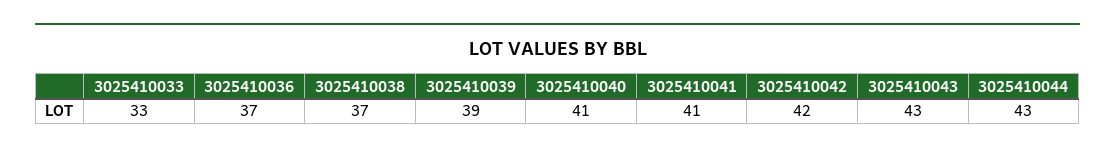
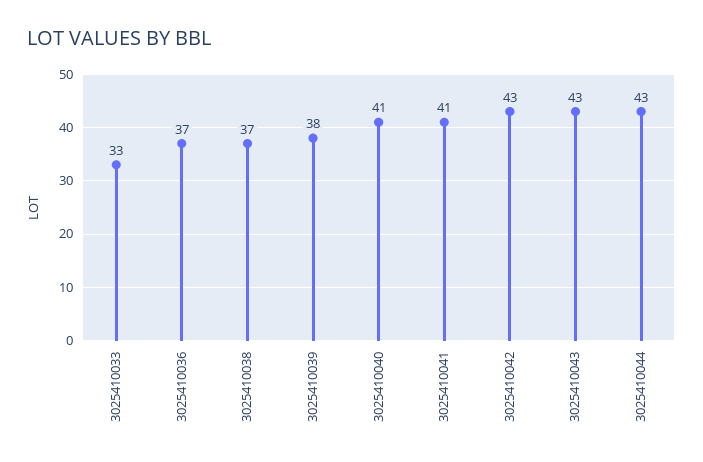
3025410039: 39 -> 38
3025410042: 42 -> 43

